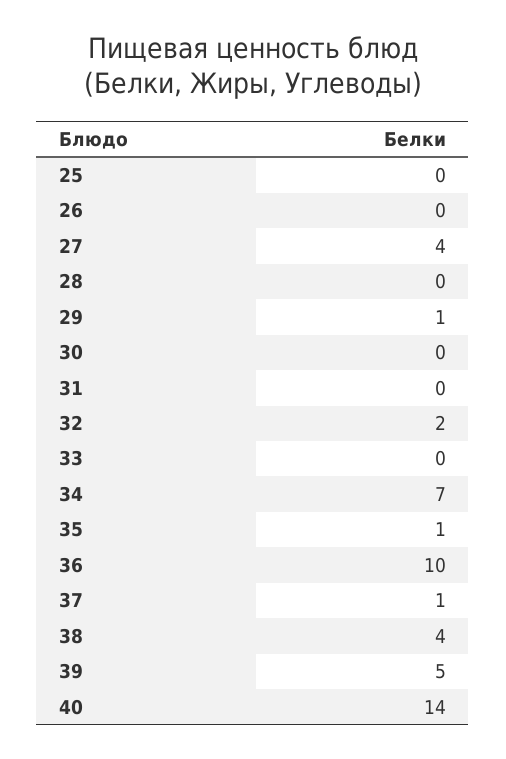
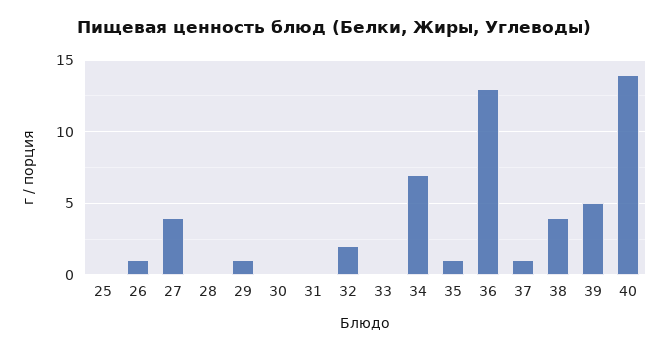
26: 0 -> 1
36: 10 -> 13

